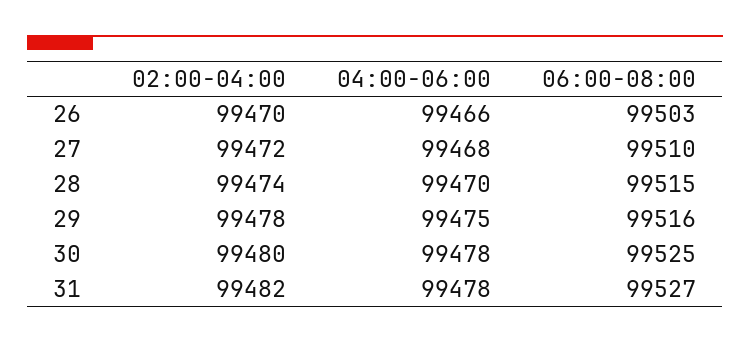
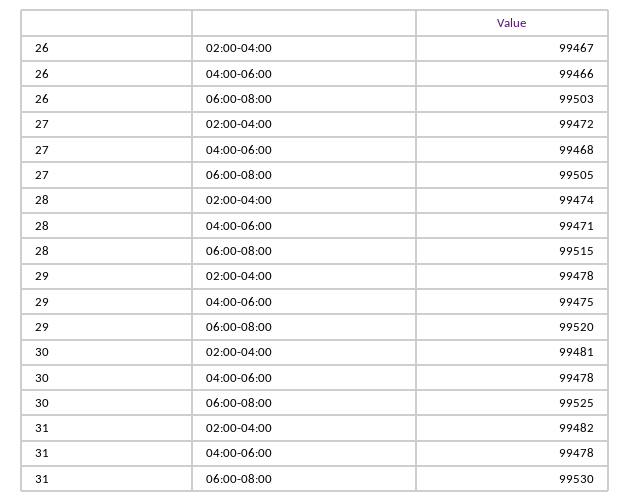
02:00-04:00, 26: 99470 -> 99467
06:00-08:00, 27: 99510 -> 99505
04:00-06:00, 28: 99470 -> 99471
06:00-08:00, 29: 99516 -> 99520
02:00-04:00, 30: 99480 -> 99481
06:00-08:00, 31: 99527 -> 99530

